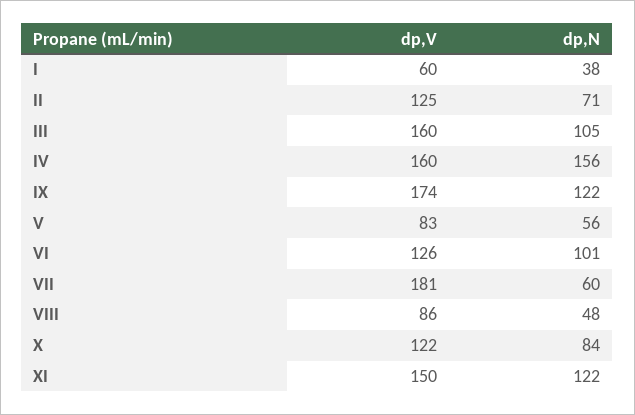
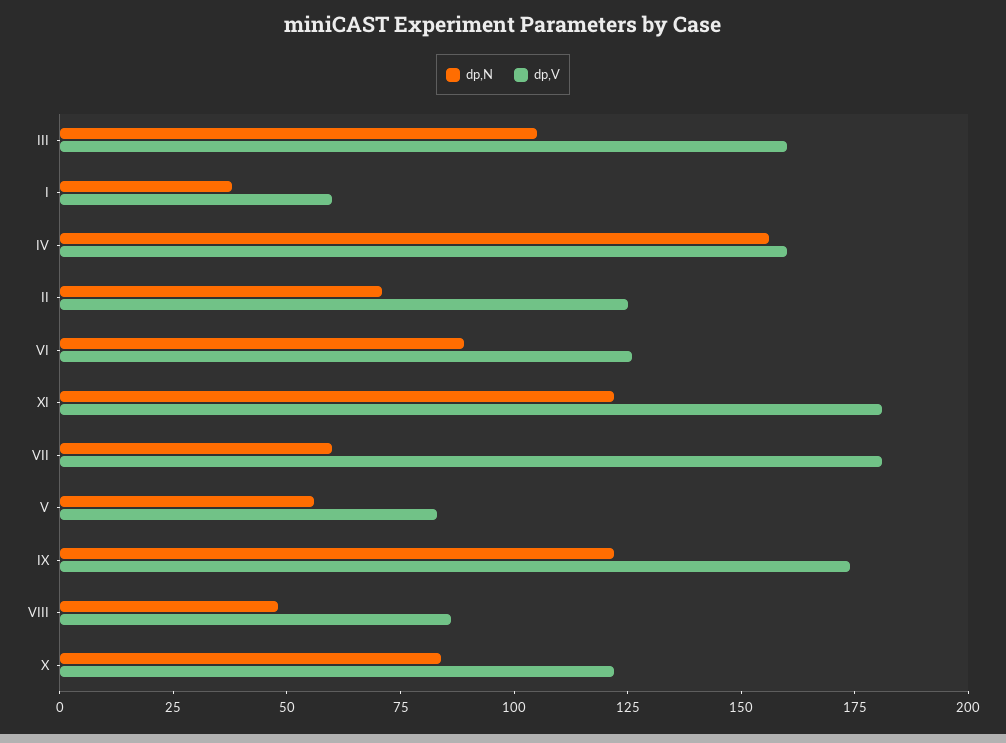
dp,N, VI: 101 -> 90
dp,V, XI: 150 -> 180

